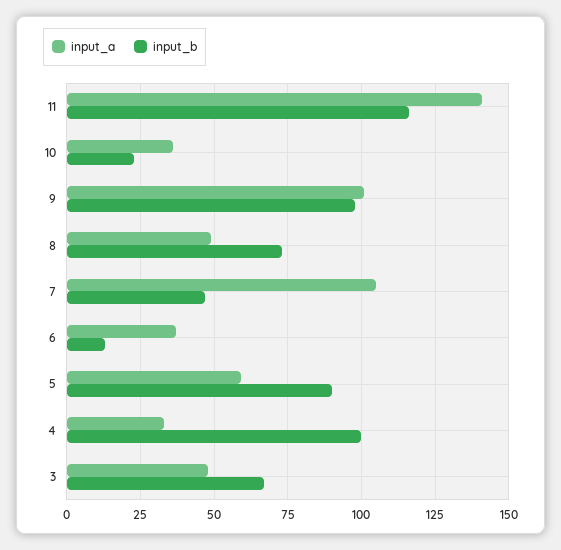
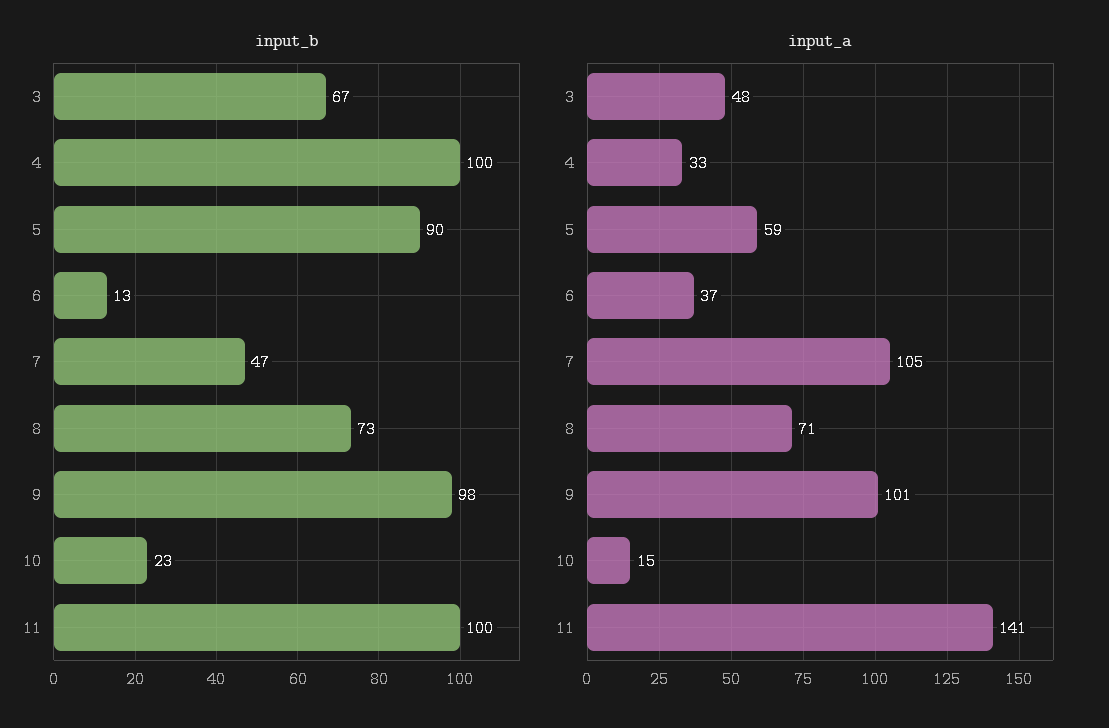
input_b, 11: 115 -> 100
input_a, 10: 35 -> 15
input_a, 8: 50 -> 71

